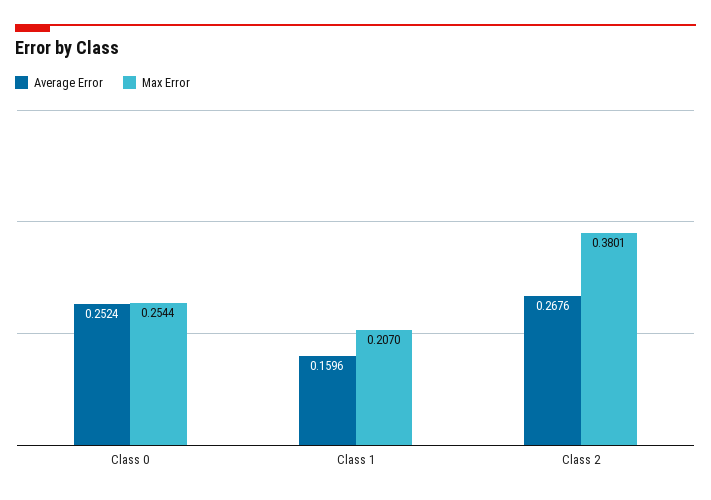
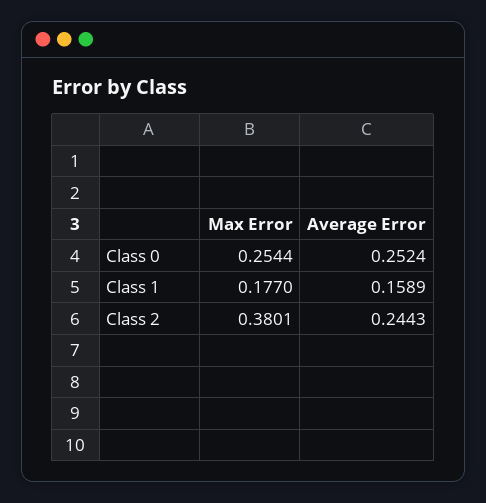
Average Error, Class 1: 0.1596 -> 0.1589
Max Error, Class 1: 0.207 -> 0.177
Average Error, Class 2: 0.2676 -> 0.2443

